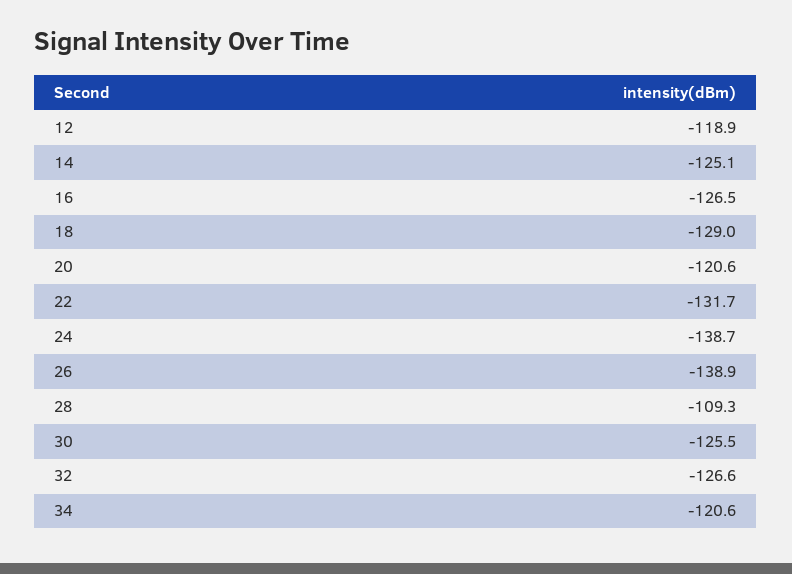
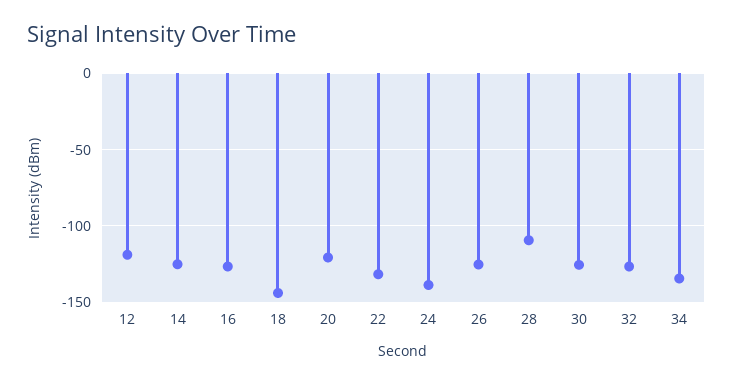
18: -129 -> -145
26: -138.9 -> -125
34: -120.6 -> -135

